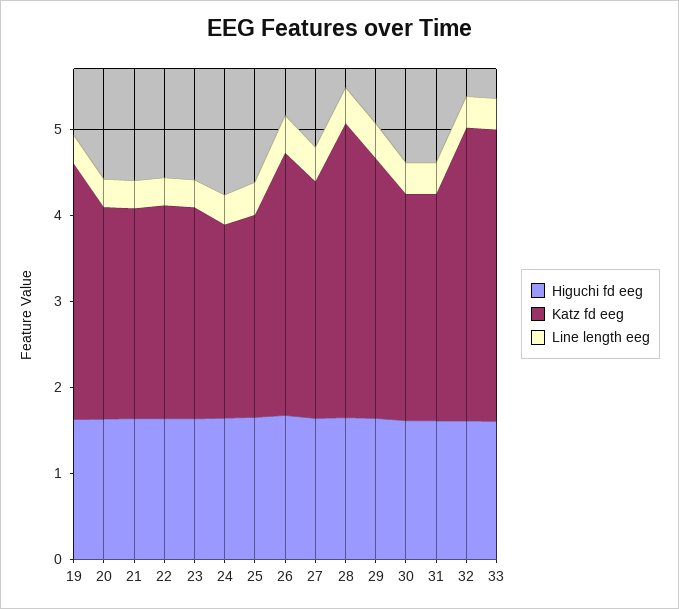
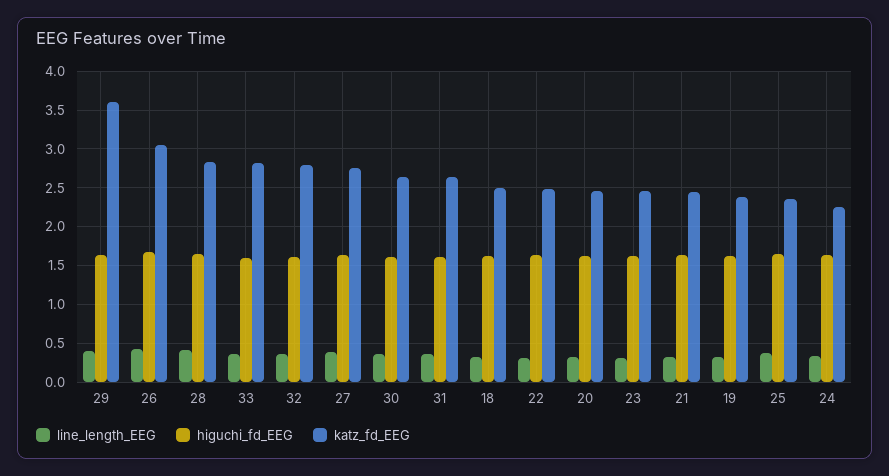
Katz fd eeg, 19: 3 -> 2.4
Katz fd eeg, 28: 3.4 -> 2.8
Katz fd eeg, 29: 3 -> 3.6
Katz fd eeg, 32: 3.4 -> 2.8
Katz fd eeg, 33: 3.4 -> 2.8
Line length eeg, 18: none -> 0.3
Higuchi fd eeg, 18: none -> 1.6
Katz fd eeg, 18: none -> 2.5

